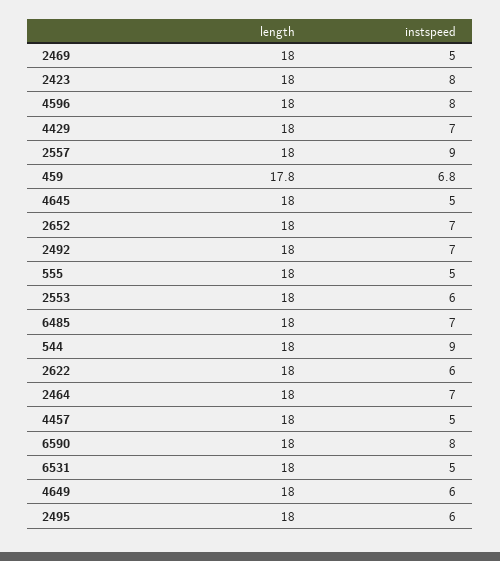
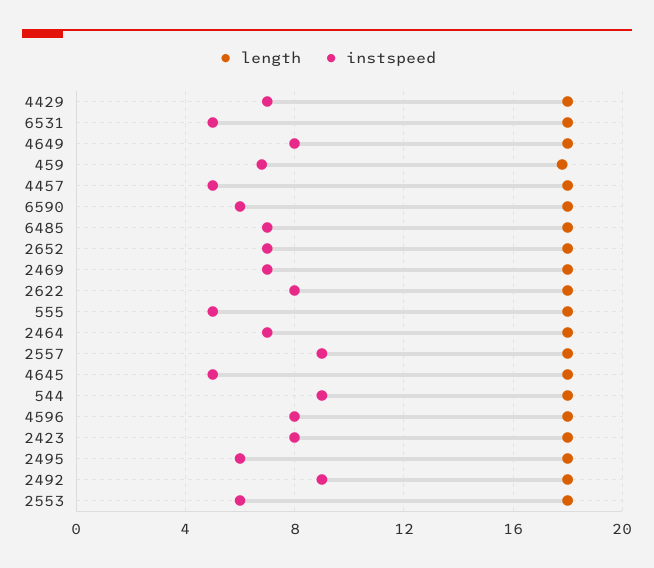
instspeed, 2469: 5 -> 7
instspeed, 2492: 7 -> 9
instspeed, 2622: 6 -> 8
instspeed, 6590: 8 -> 6
instspeed, 4649: 6 -> 8

